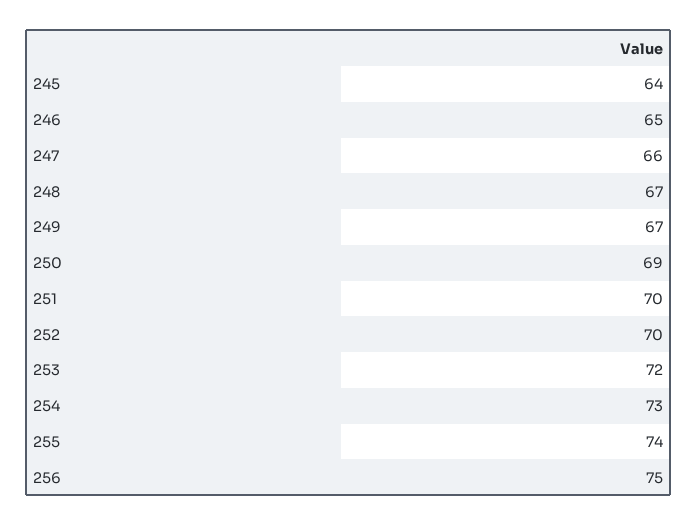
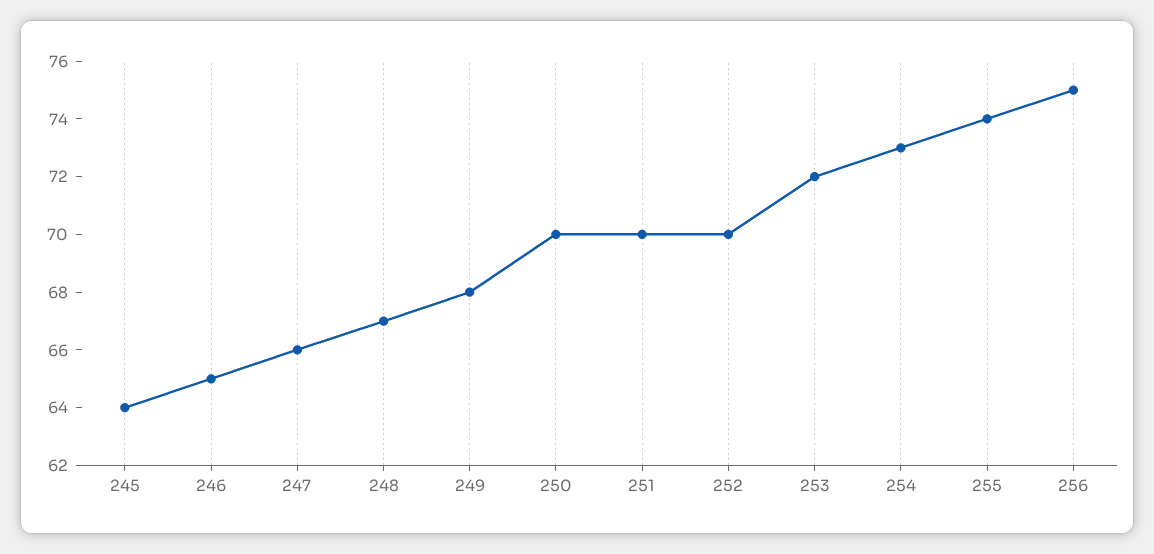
249: 67 -> 68
250: 69 -> 70

